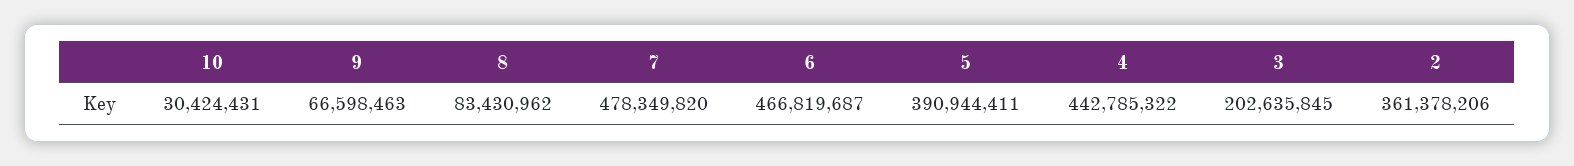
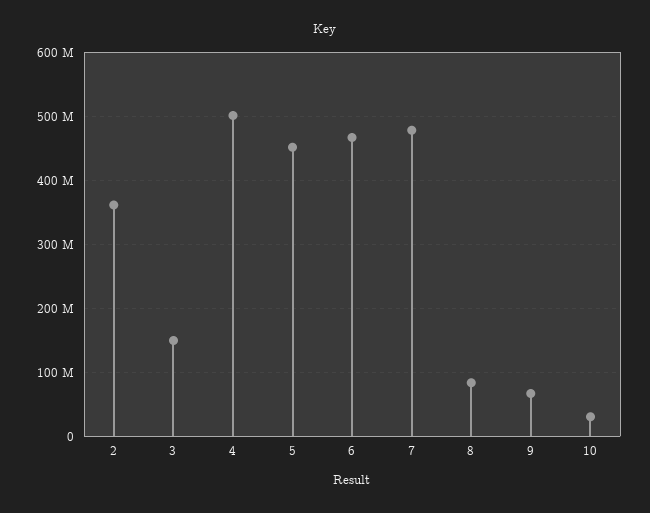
5: 390944411 -> 450000000
4: 442785322 -> 500000000
3: 202635845 -> 150000000

